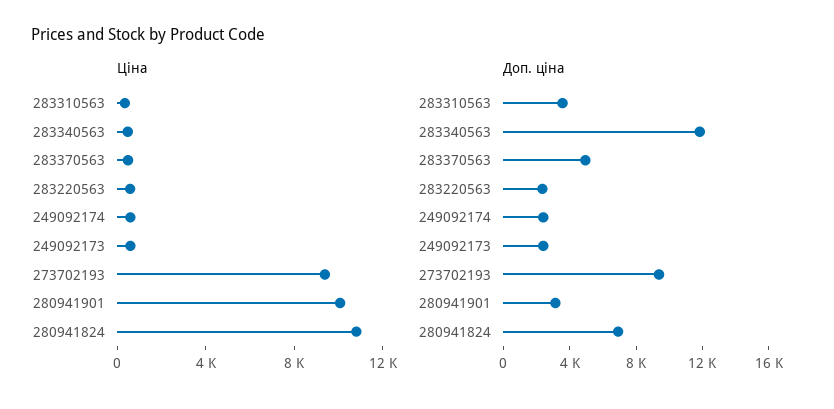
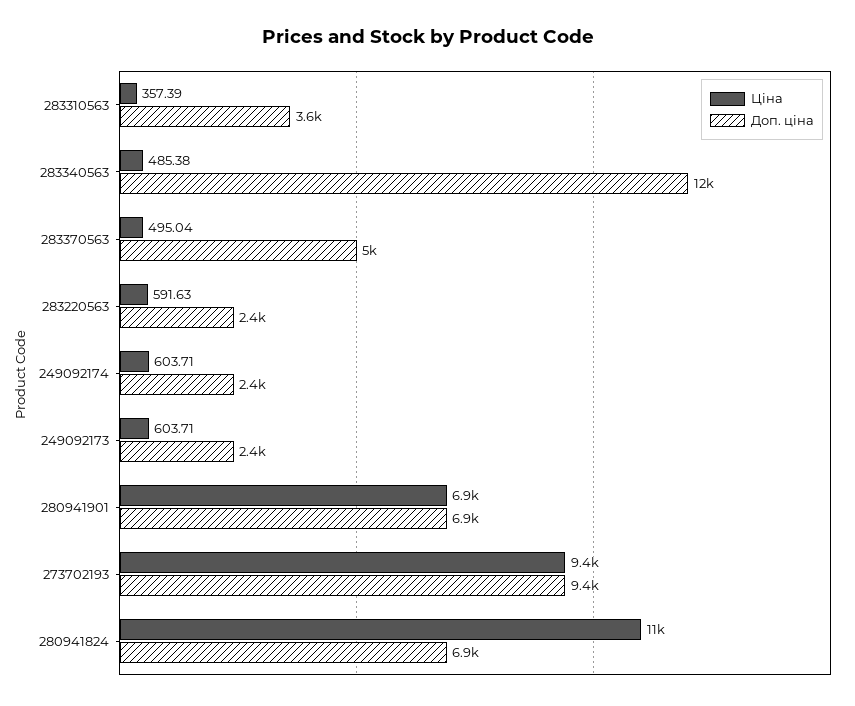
Ціна, 280941901: 10000 -> 6900
Доп. ціна, 280941901: 3000 -> 6900

